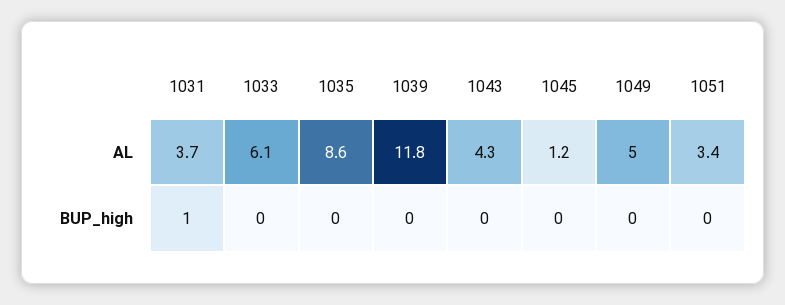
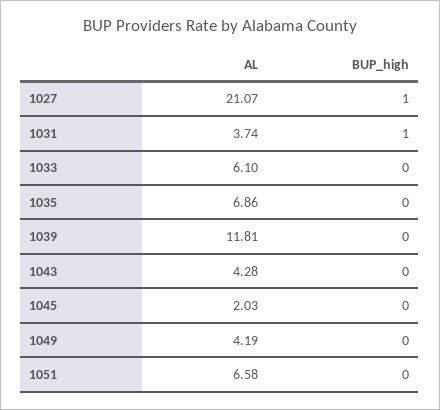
1035, AL: 8.6 -> 6.86
1045, AL: 1.2 -> 2.03
1049, AL: 5 -> 4.19
1051, AL: 3.4 -> 6.58
1027, AL: none -> 21.07
1027, BUP_high: none -> 1

